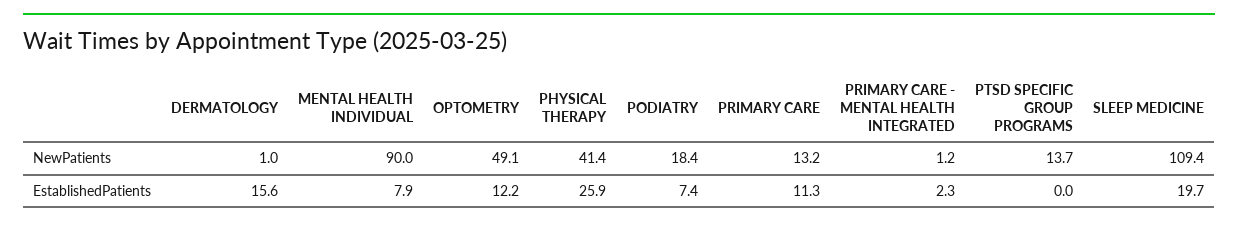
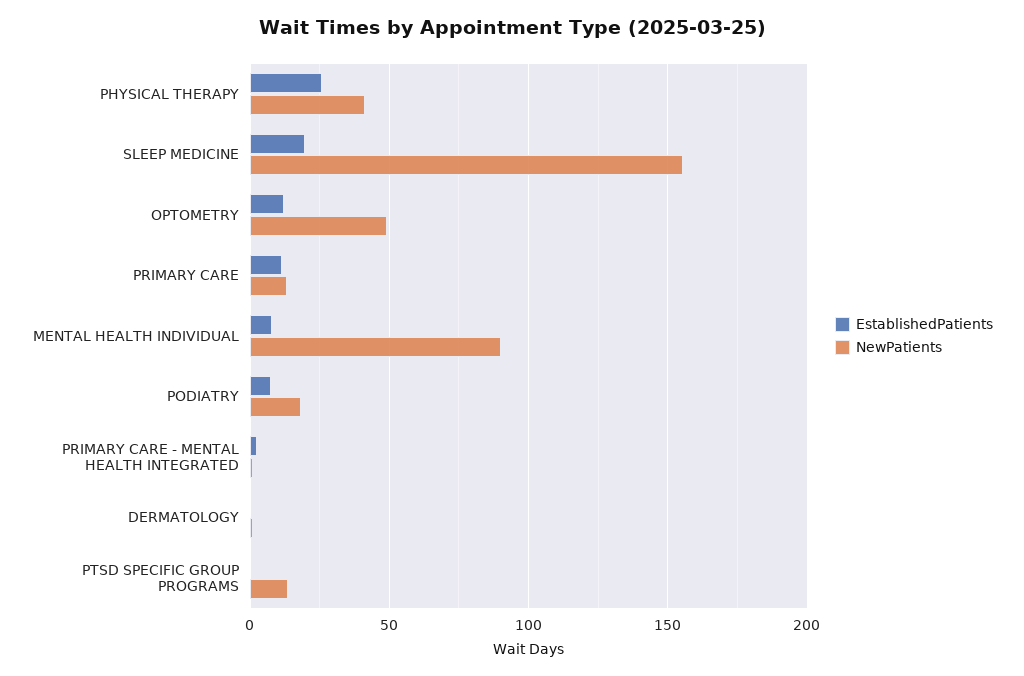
NewPatients, SLEEP MEDICINE: 109.4 -> 155
EstablishedPatients, DERMATOLOGY: 15.6 -> 0

